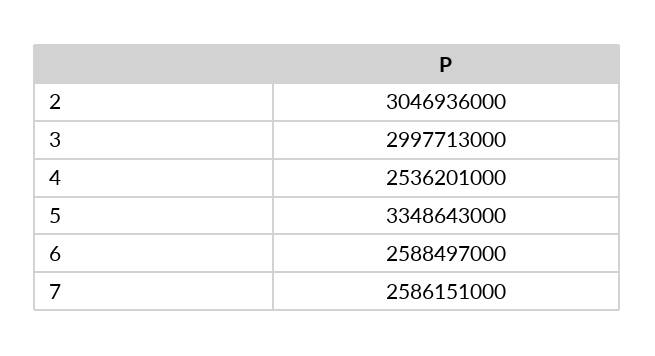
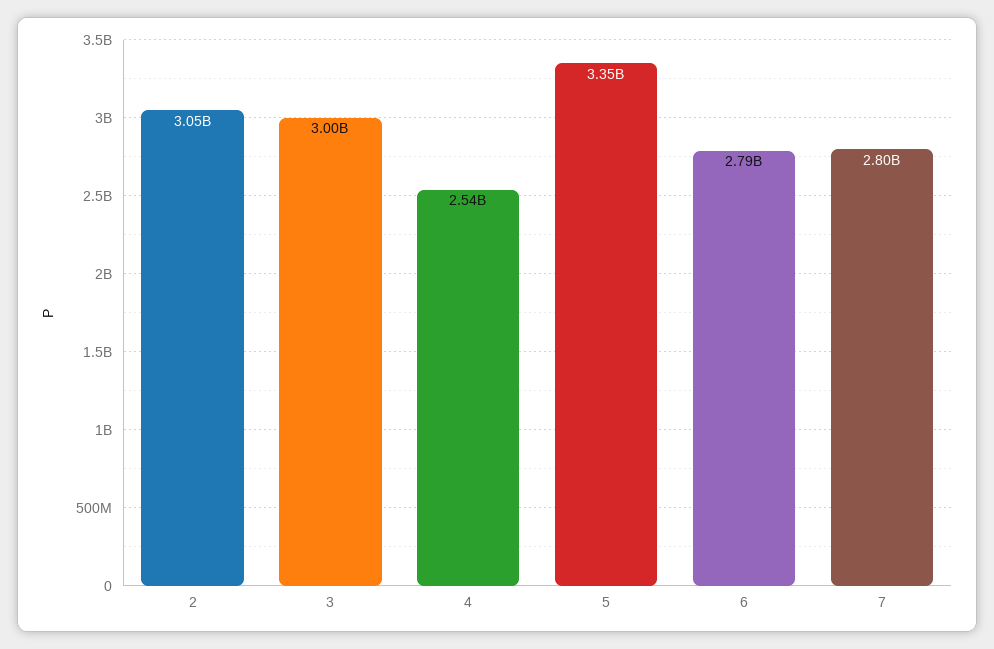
6: 2588497000 -> 2790000000
7: 2586151000 -> 2800000000

